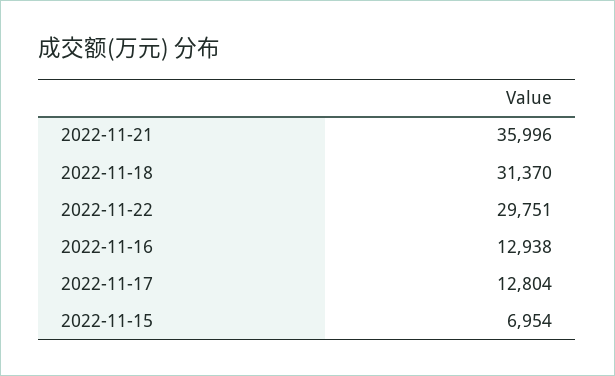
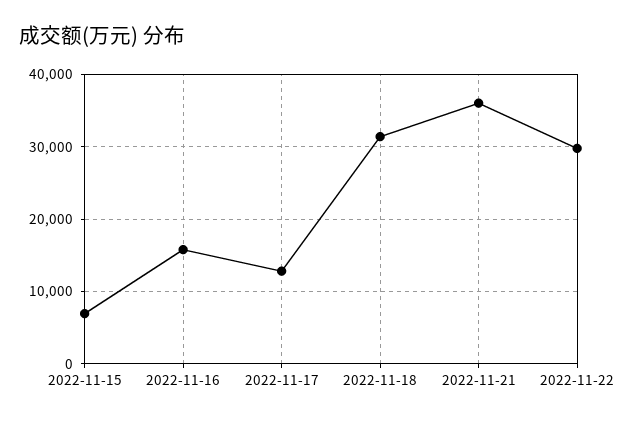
2022-11-16: 12938 -> 16000

